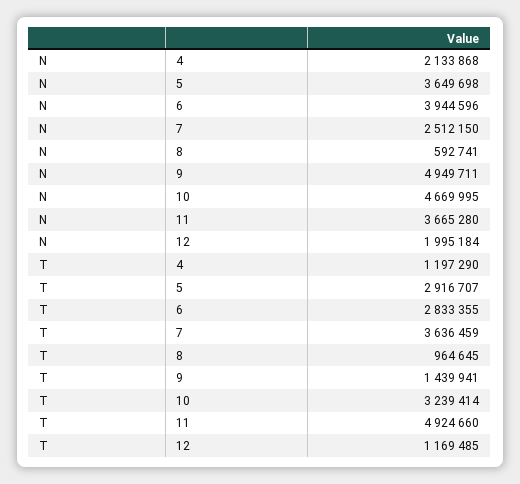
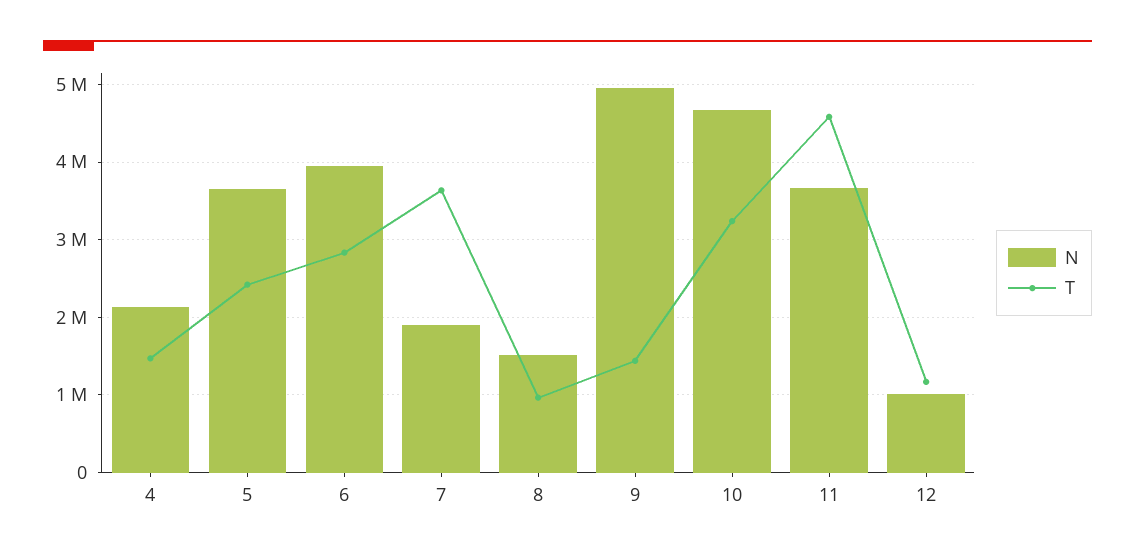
N, 7: 2512150 -> 1900000
N, 8: 592741 -> 1500000
N, 12: 1995184 -> 1000000
T, 4: 1197290 -> 1500000
T, 5: 2916707 -> 2400000
T, 11: 4924660 -> 4600000

